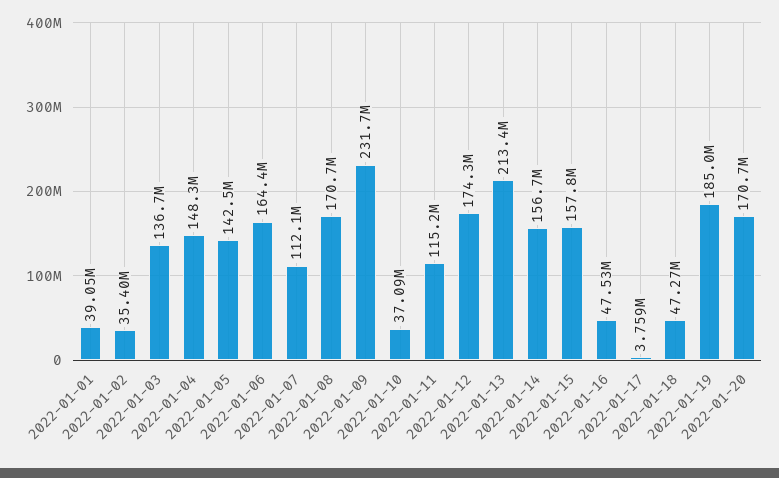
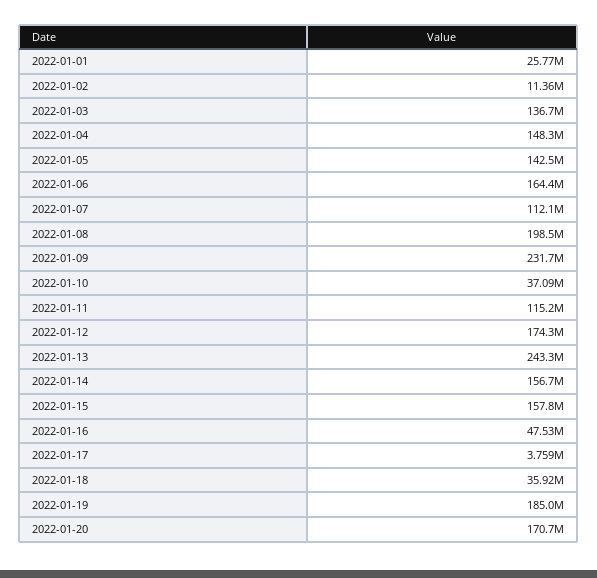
2022-01-01: 39050000 -> 25770000
2022-01-02: 35400000 -> 11360000
2022-01-08: 170700000 -> 198500000
2022-01-13: 213400000 -> 243300000
2022-01-18: 47270000 -> 35920000

